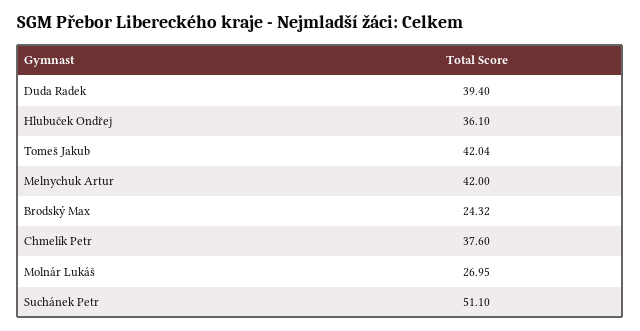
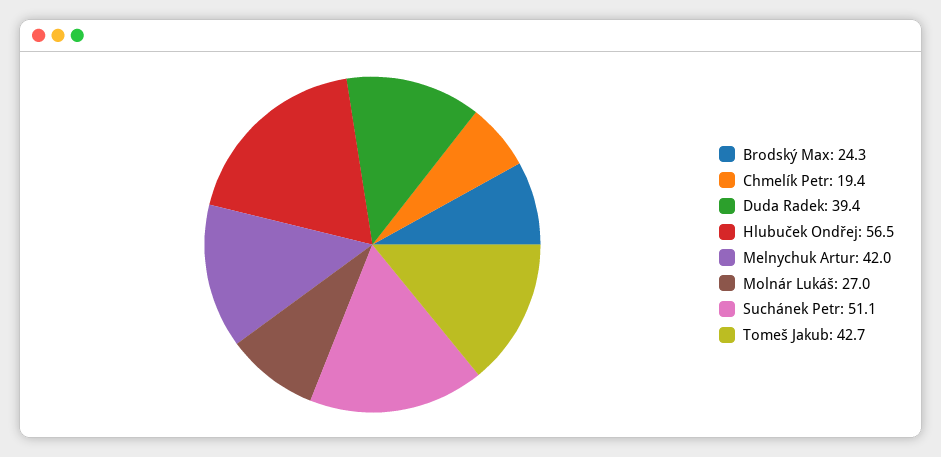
Hlubuček Ondřej: 36.1 -> 56.5
Tomeš Jakub: 42.04 -> 42.7
Chmelík Petr: 37.6 -> 19.4

